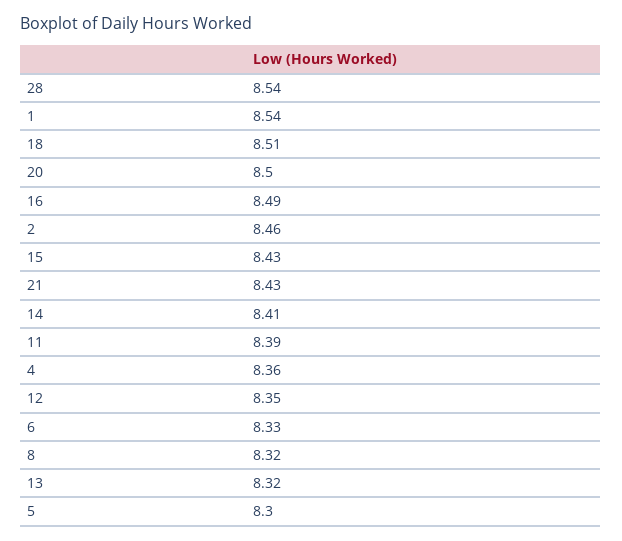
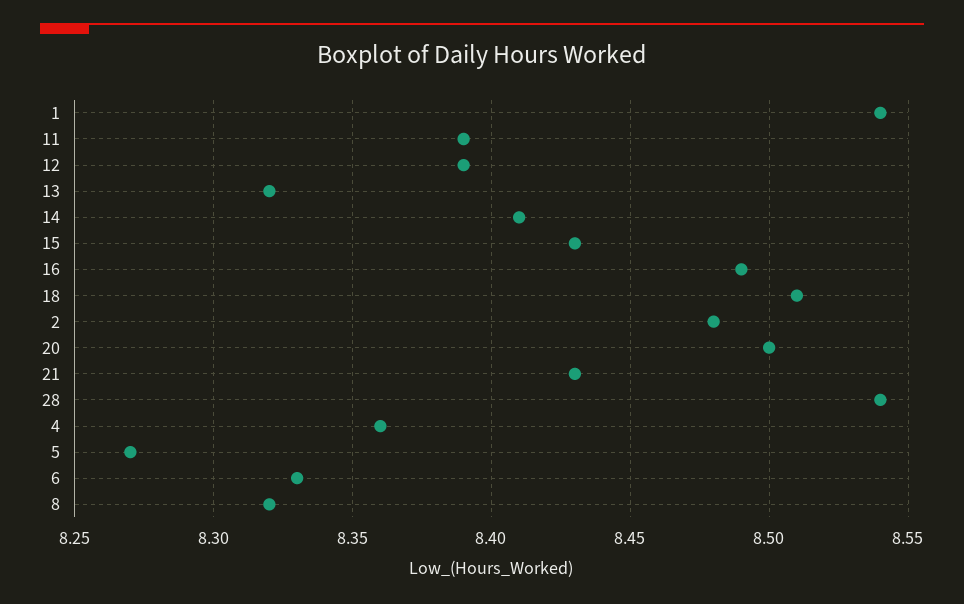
2: 8.46 -> 8.48
12: 8.35 -> 8.39
5: 8.3 -> 8.27

